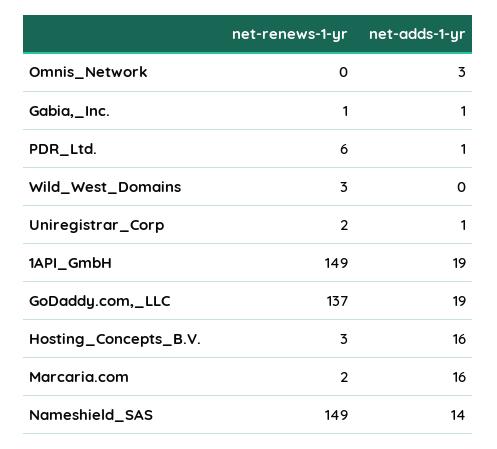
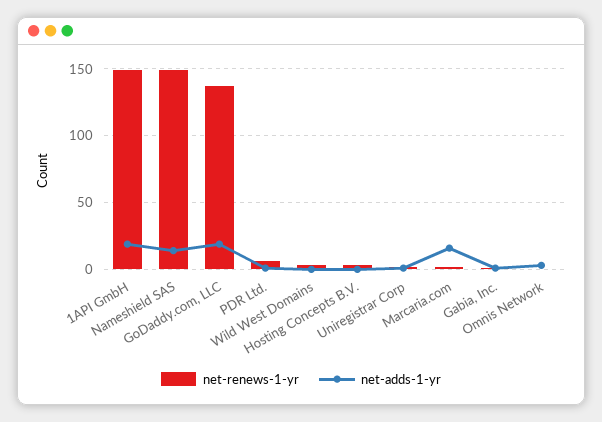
net-adds-1-yr, Hosting_Concepts_B.V.: 16 -> 0

